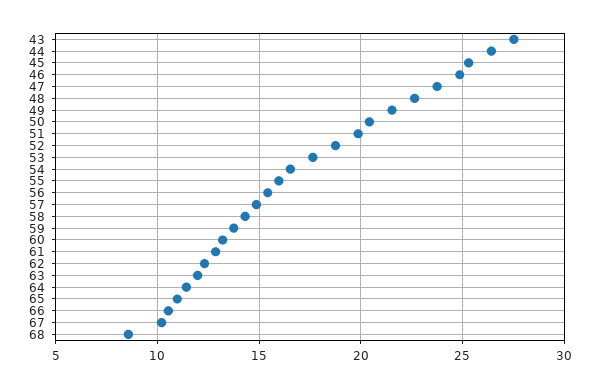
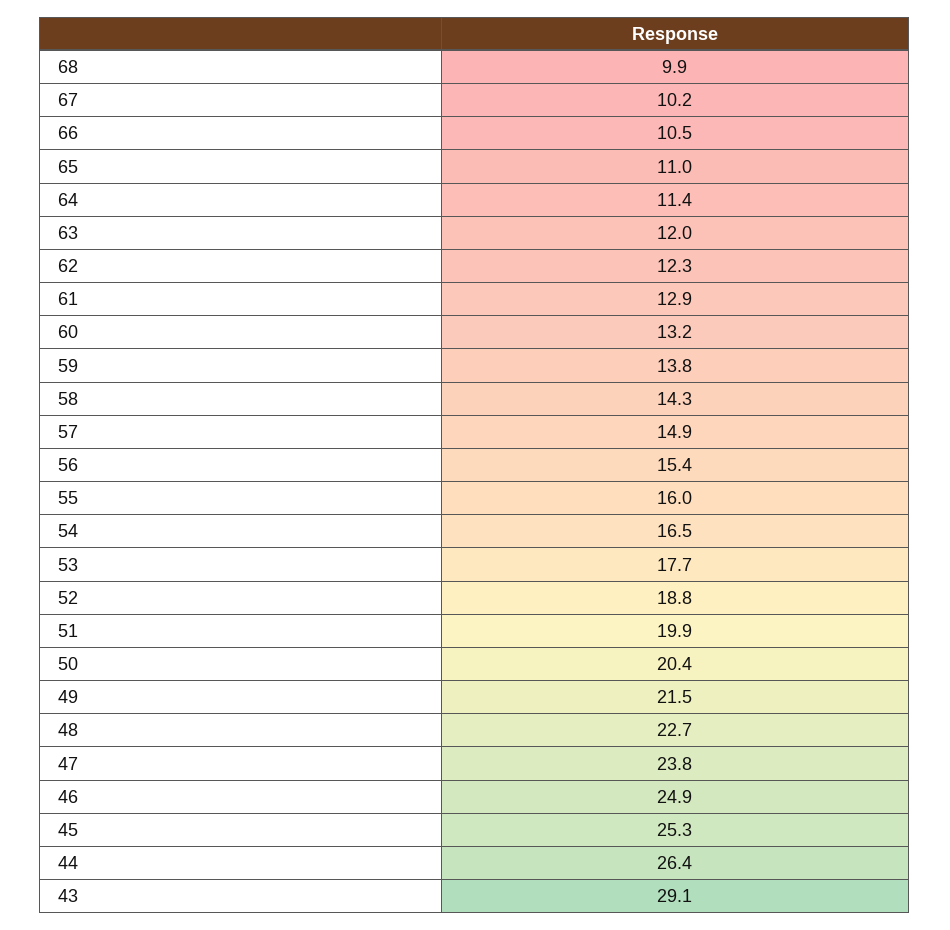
43: 27.5 -> 29.1
68: 8.5 -> 9.9

